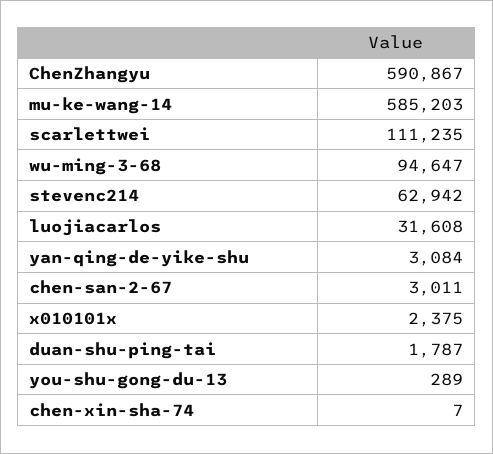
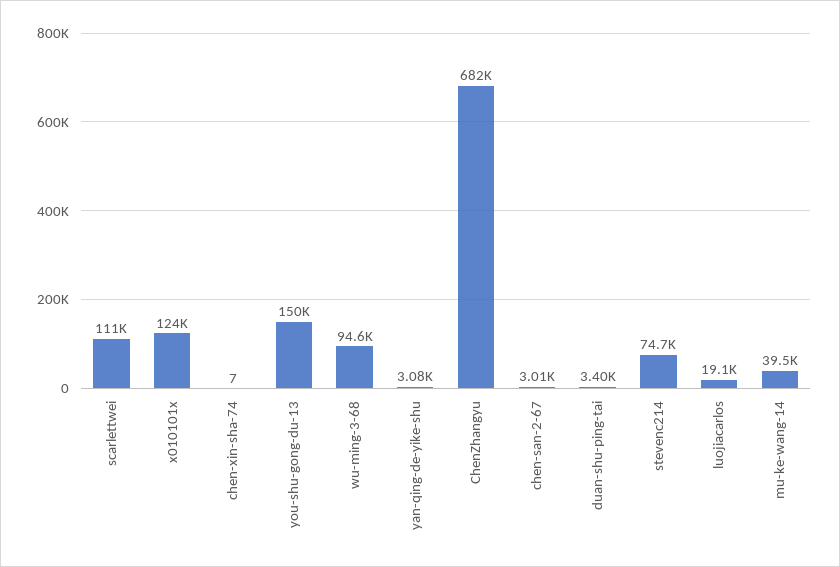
ChenZhangyu: 590867 -> 682000
mu-ke-wang-14: 585203 -> 39500
stevenc214: 62942 -> 74700
luojiacarlos: 31608 -> 19100
x010101x: 2375 -> 124000
duan-shu-ping-tai: 1787 -> 3400
you-shu-gong-du-13: 289 -> 150000

